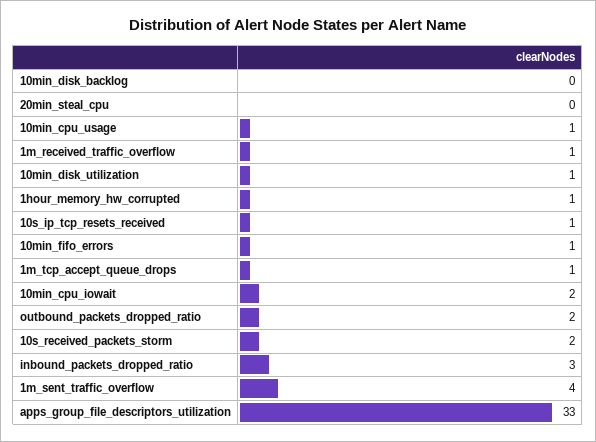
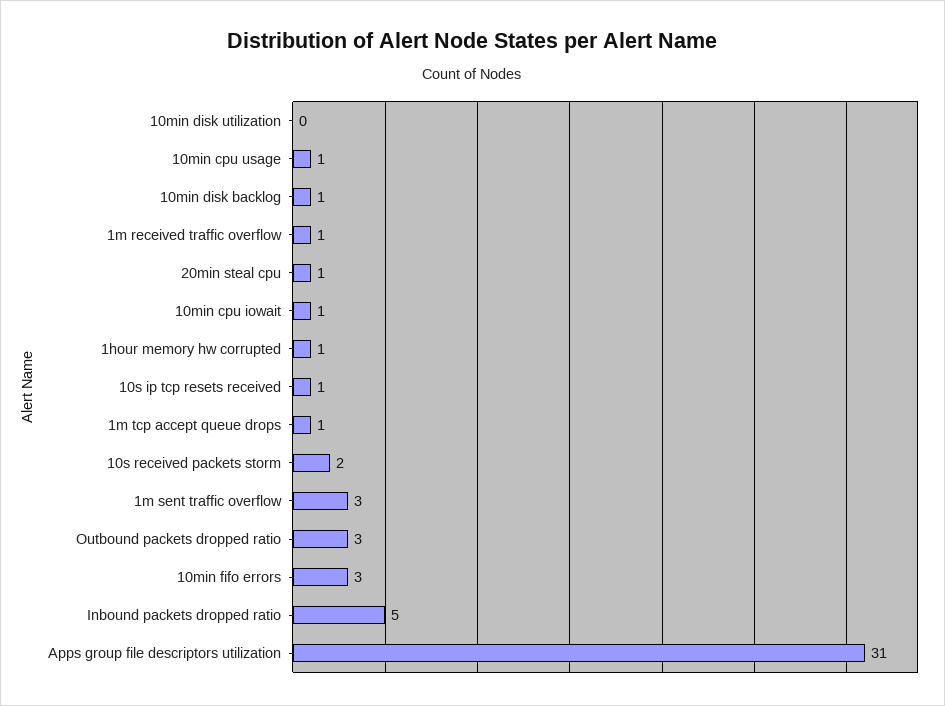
10min_disk_backlog: 0 -> 1
20min_steal_cpu: 0 -> 1
10min_disk_utilization: 1 -> 0
10min_fifo_errors: 1 -> 3
10min_cpu_iowait: 2 -> 1
outbound_packets_dropped_ratio: 2 -> 3
inbound_packets_dropped_ratio: 3 -> 5
1m_sent_traffic_overflow: 4 -> 3
apps_group_file_descriptors_utilization: 33 -> 31

